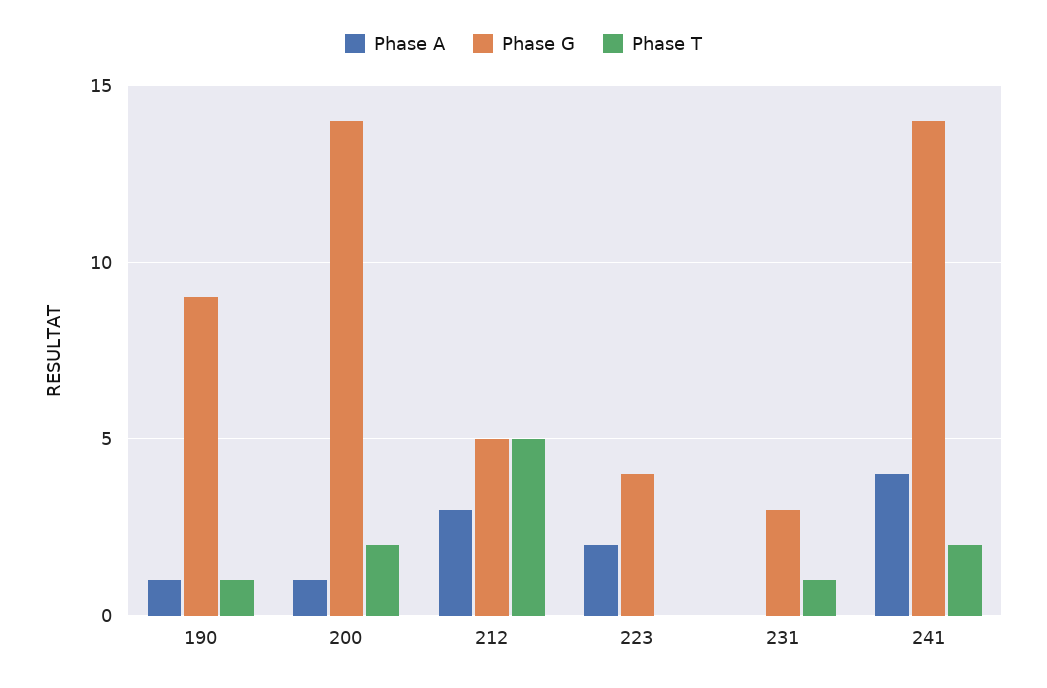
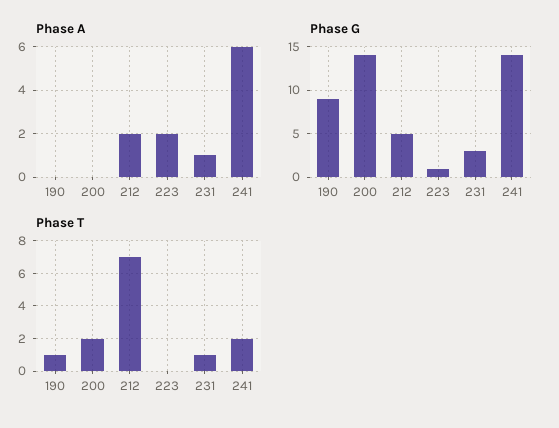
Phase A, 190: 1 -> 0
Phase A, 200: 1 -> 0
Phase A, 212: 3 -> 2
Phase T, 212: 5 -> 7
Phase G, 223: 4 -> 1
Phase A, 231: 0 -> 1
Phase A, 241: 4 -> 6

